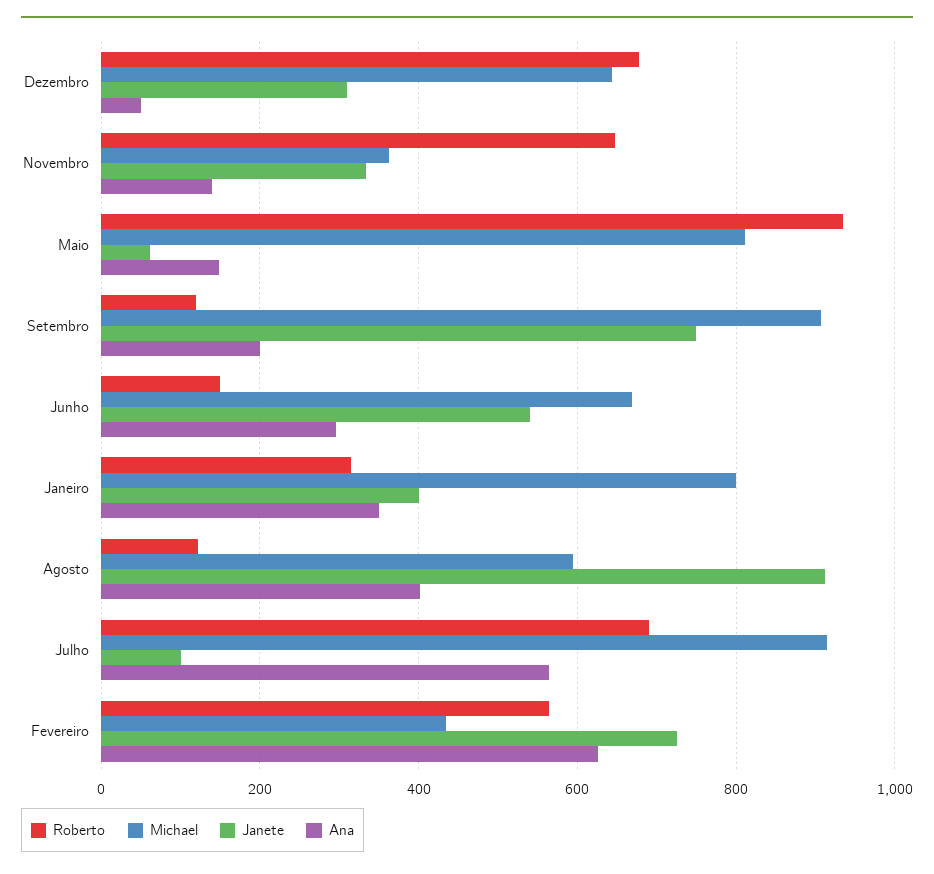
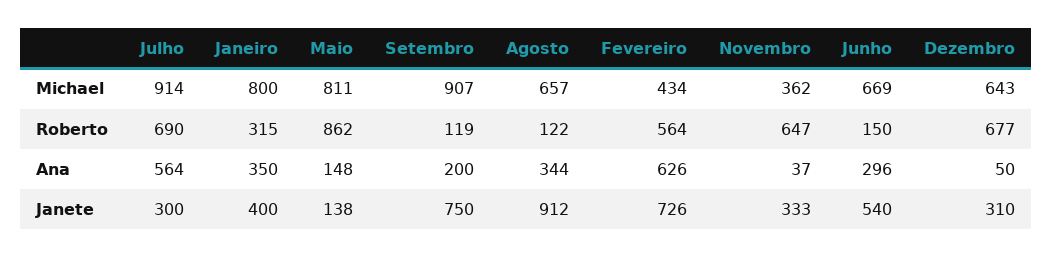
Ana, Novembro: 140 -> 37
Roberto, Maio: 940 -> 862
Janete, Maio: 60 -> 138
Michael, Agosto: 600 -> 657
Ana, Agosto: 400 -> 344
Janete, Julho: 100 -> 300

